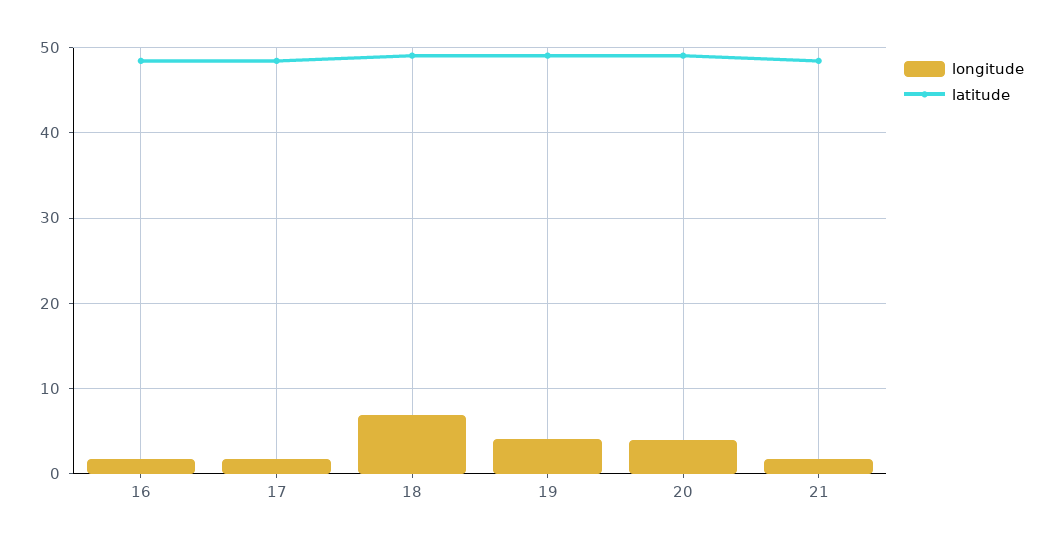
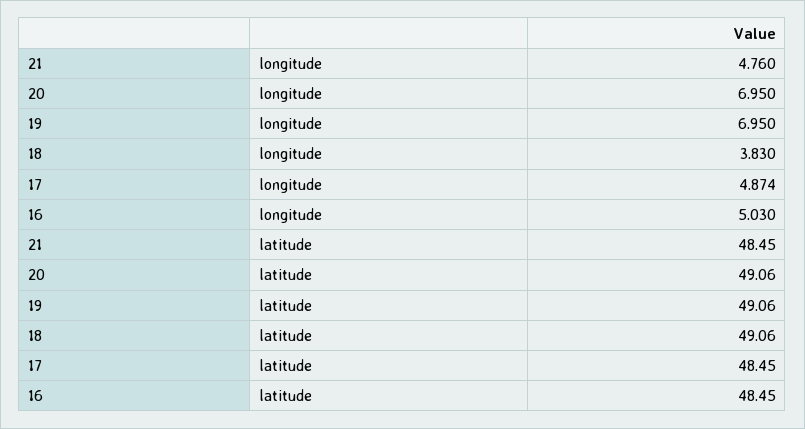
longitude, 16: 2 -> 5.03
longitude, 17: 2 -> 4.874
longitude, 18: 7 -> 3.83
longitude, 19: 4 -> 6.95
longitude, 20: 4 -> 6.95
longitude, 21: 2 -> 4.76

